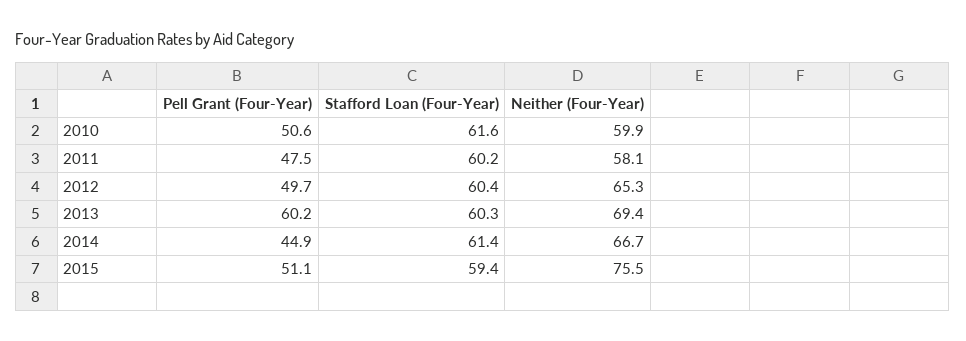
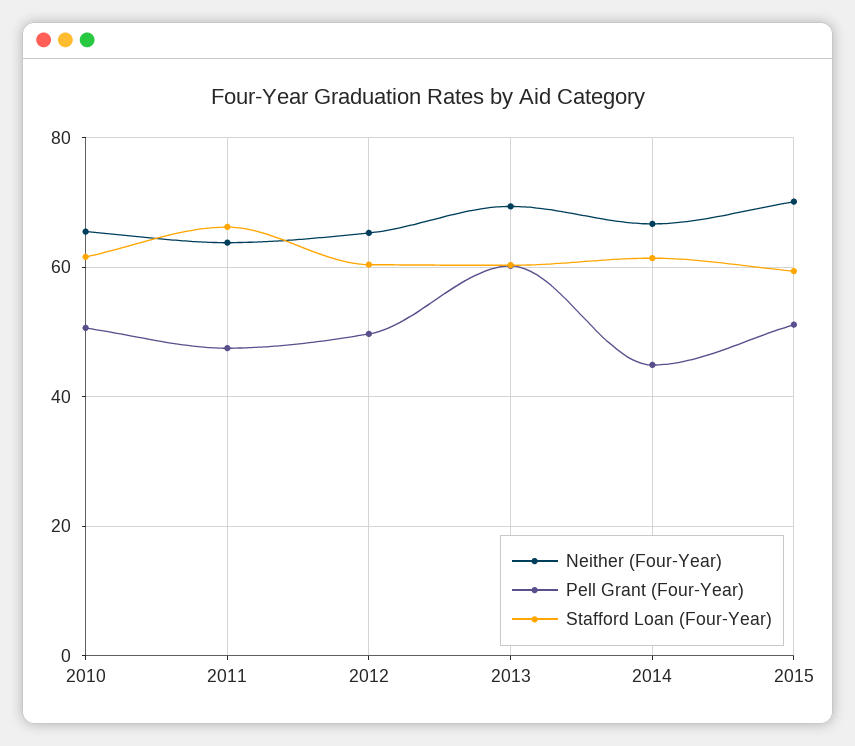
Neither (Four-Year), 2010: 59.9 -> 66
Stafford Loan (Four-Year), 2011: 60.2 -> 66
Neither (Four-Year), 2011: 58.1 -> 64
Neither (Four-Year), 2015: 75.5 -> 70

